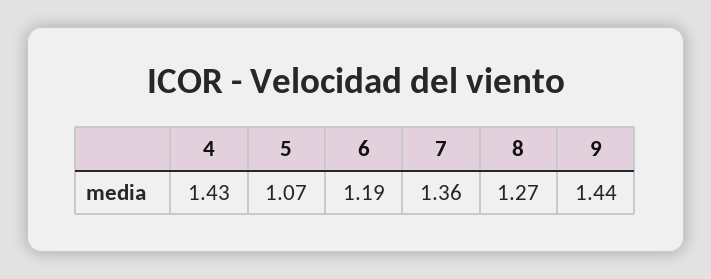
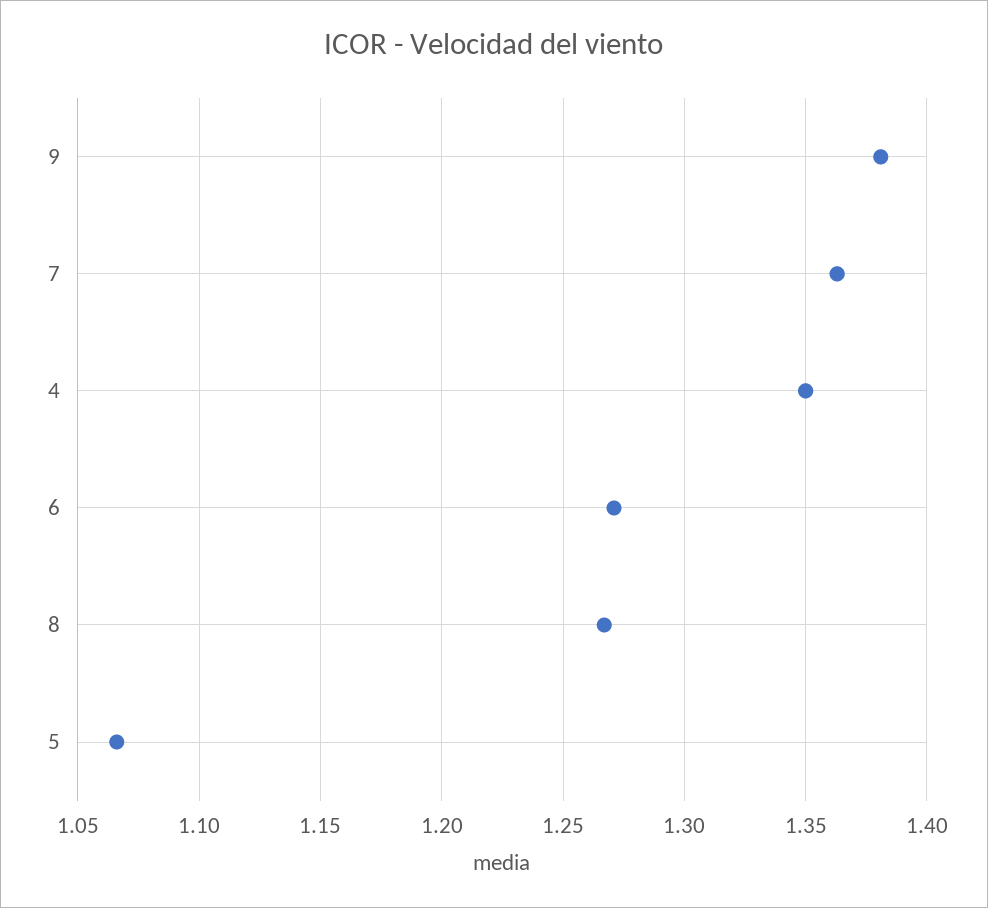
4: 1.43 -> 1.35
6: 1.19 -> 1.27
9: 1.44 -> 1.38

